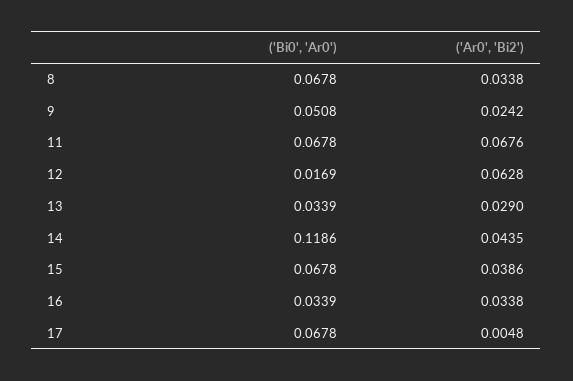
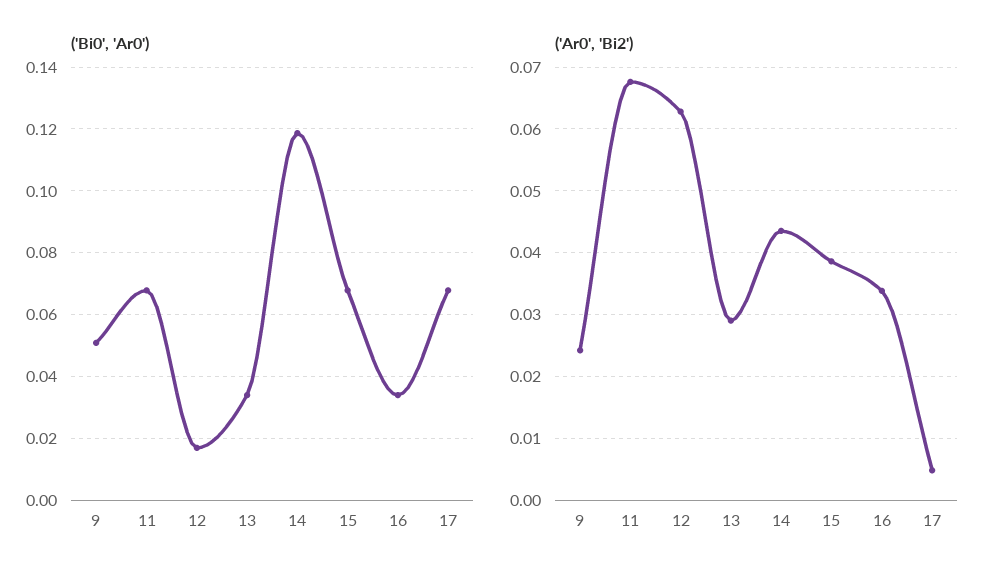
('Bi0', 'Ar0'), 8: 0.0678 -> none
('Ar0', 'Bi2'), 8: 0.0338 -> none

